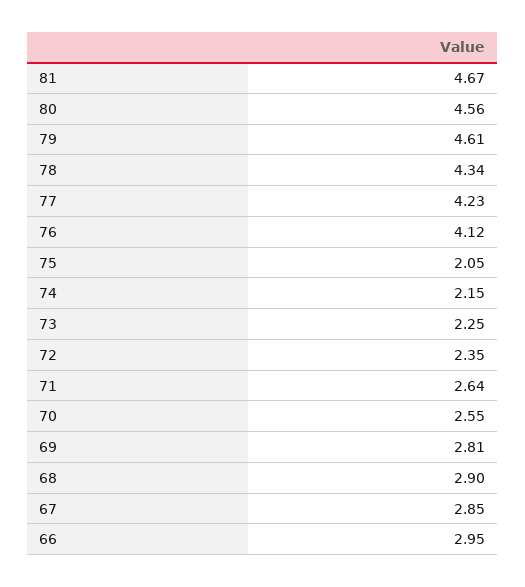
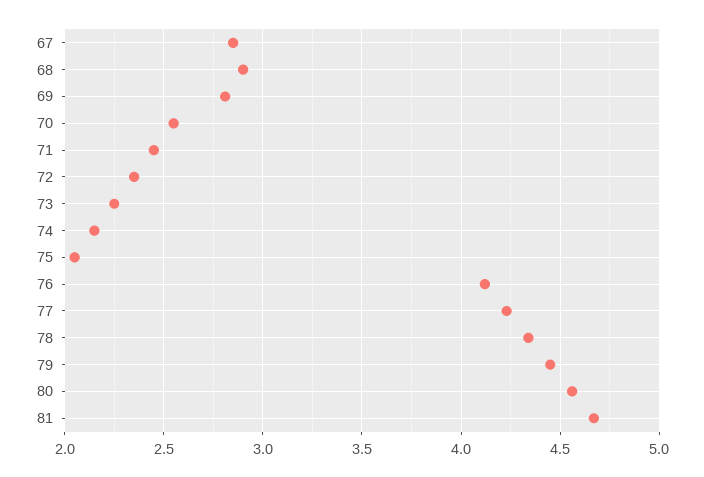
79: 4.61 -> 4.45
71: 2.64 -> 2.45
66: 2.95 -> none

